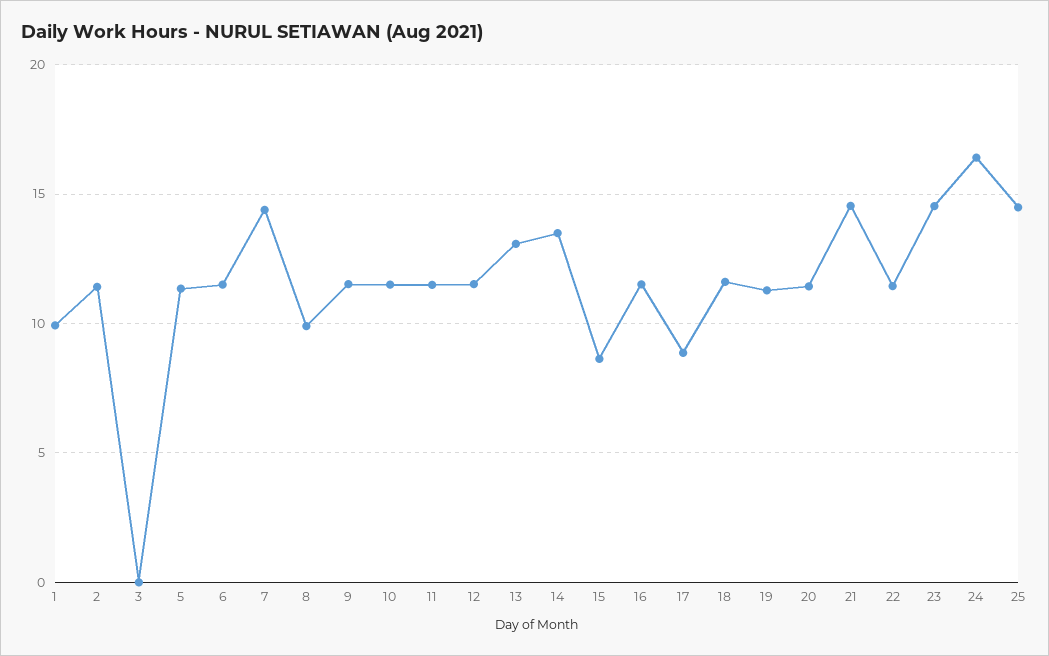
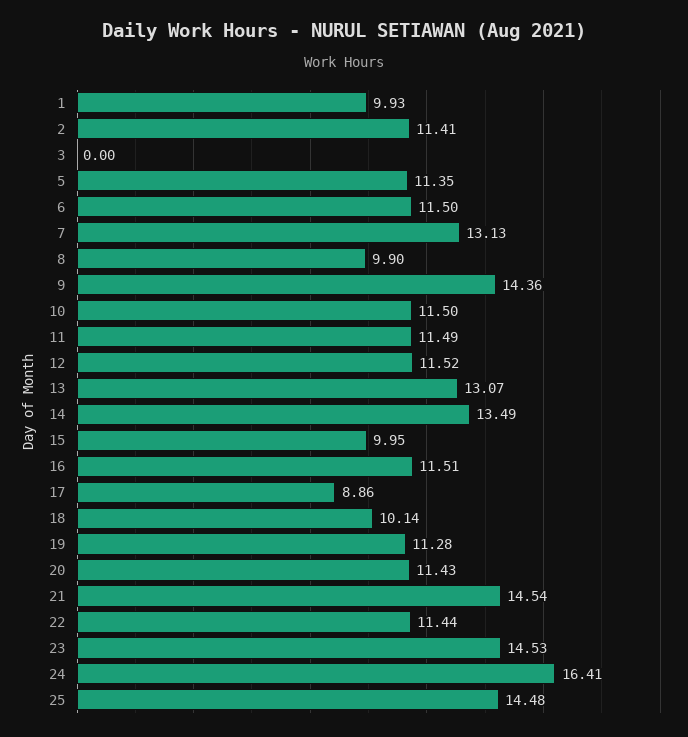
7: 14.5 -> 13.13
9: 11.5 -> 14.36
15: 8.5 -> 9.95
18: 11.5 -> 10.14

